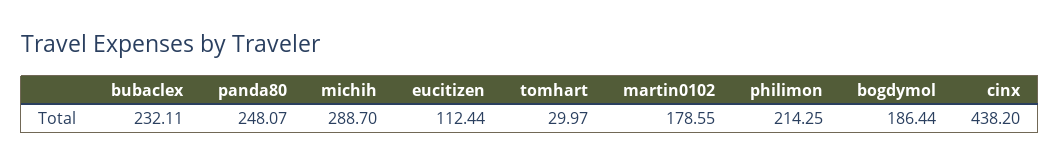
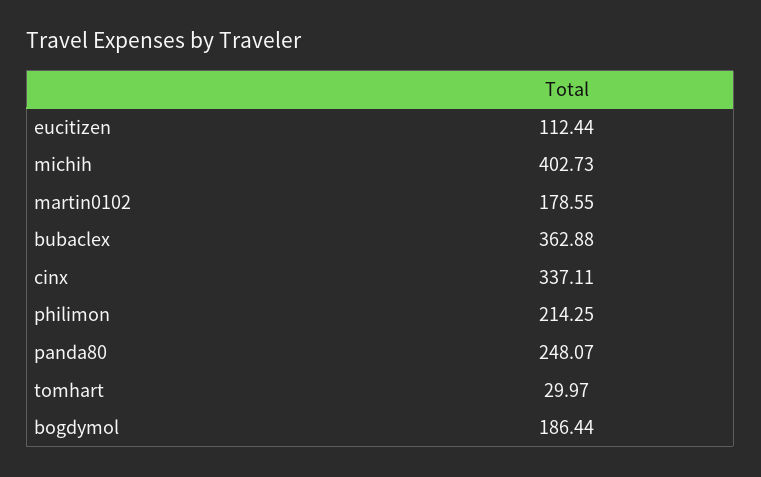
bubaclex: 232.11 -> 362.88
michih: 288.7 -> 402.73
cinx: 438.2 -> 337.11

